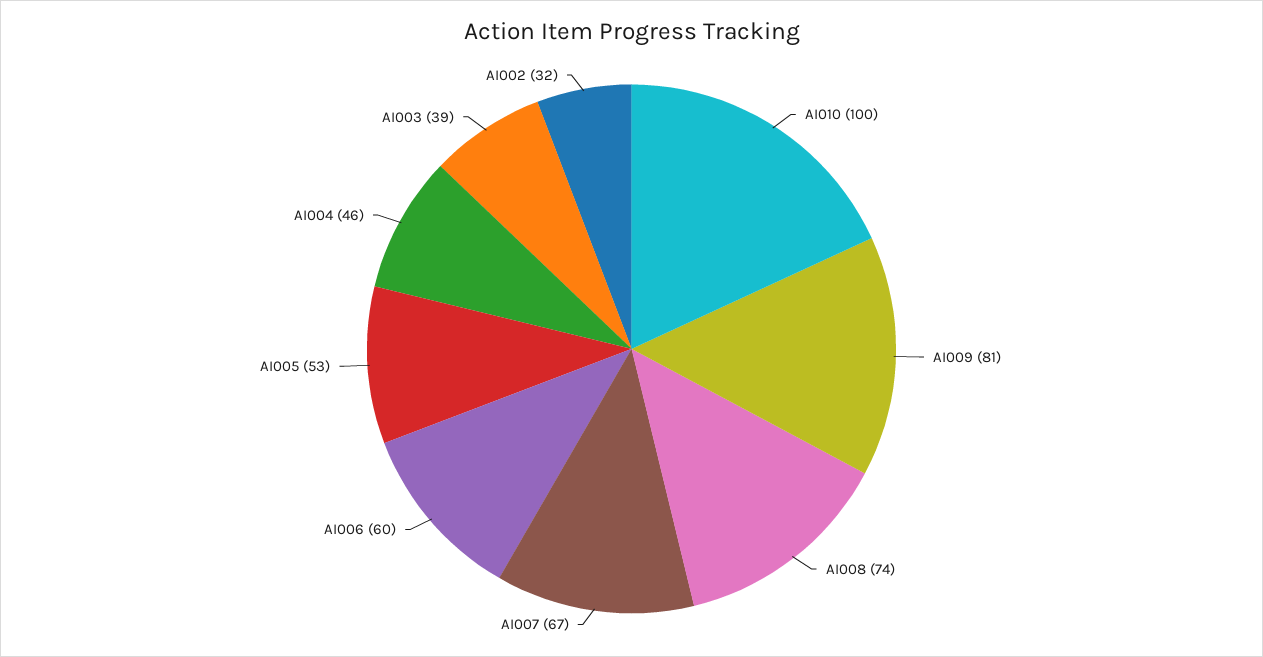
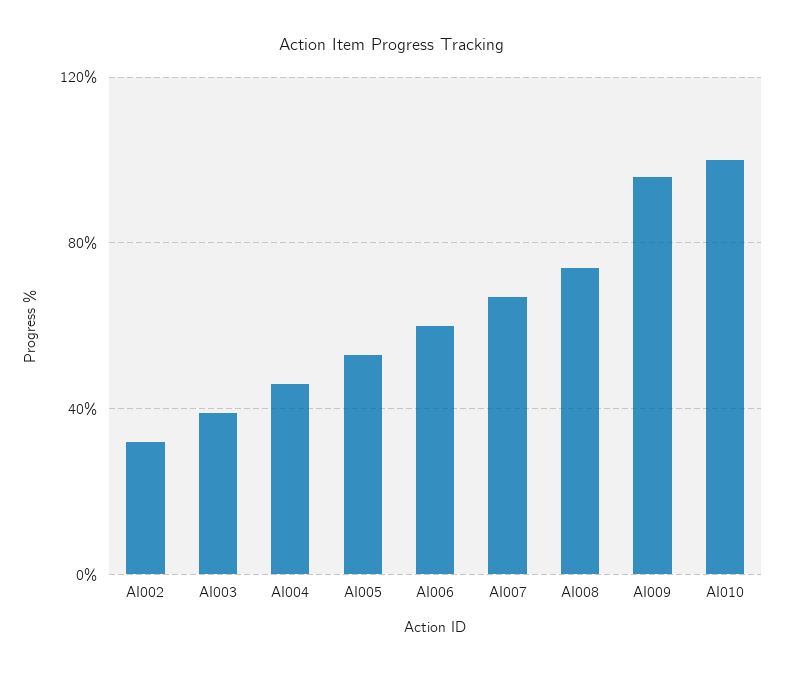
AI009: 81 -> 95

